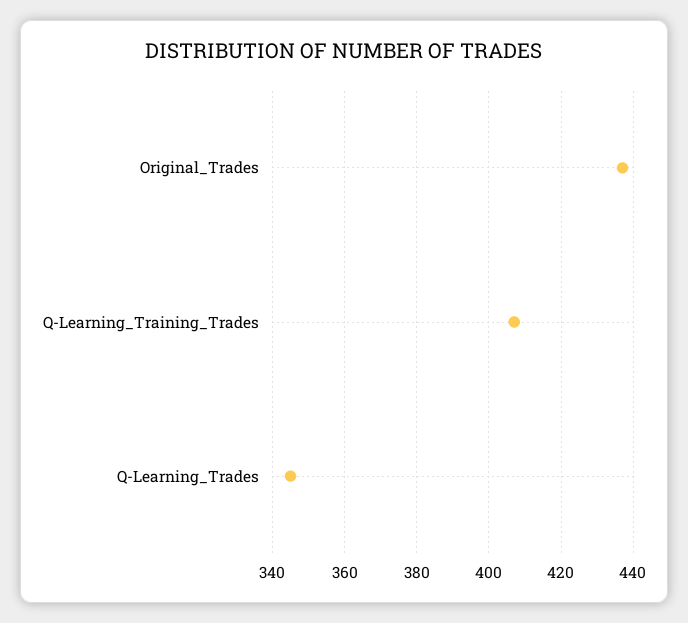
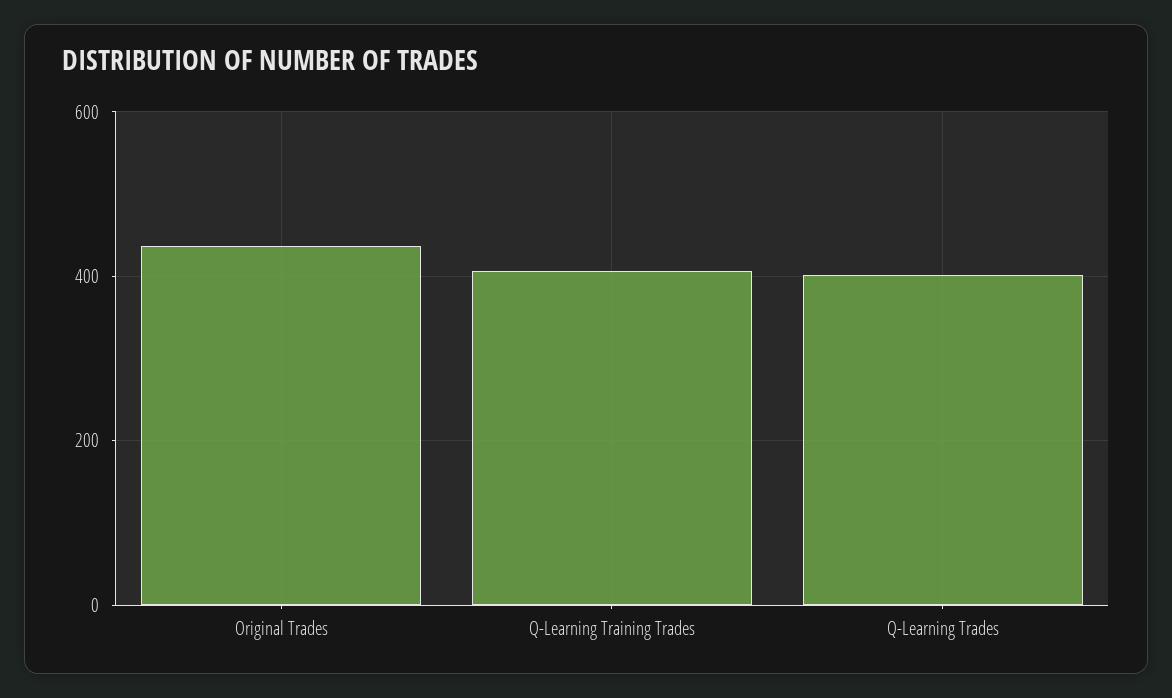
Q-Learning_Trades: 345 -> 400

